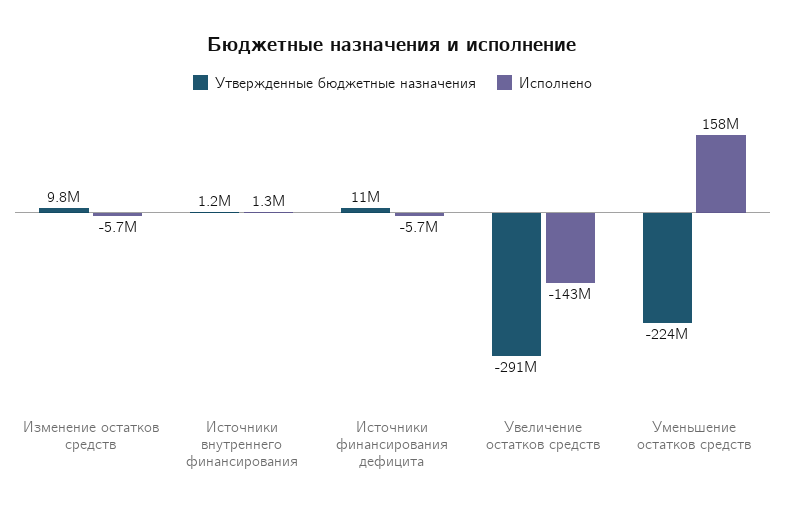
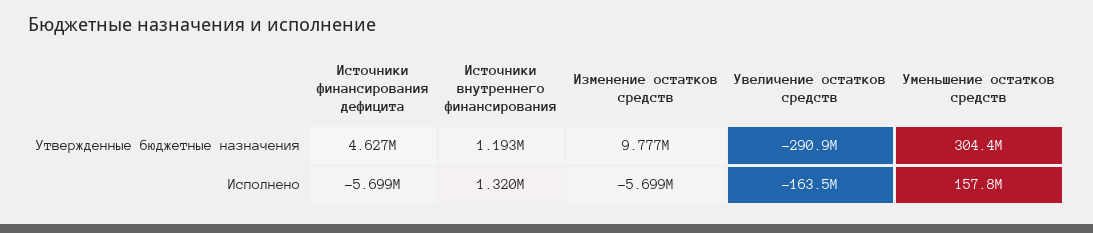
Утвержденные бюджетные назначения, Источники финансирования дефицита: 11000000 -> 4627000
Исполнено, Увеличение остатков средств: -143000000 -> -163500000
Утвержденные бюджетные назначения, Уменьшение остатков средств: -224000000 -> 304400000

